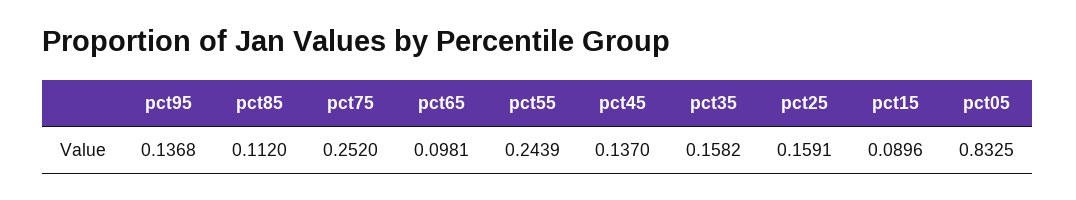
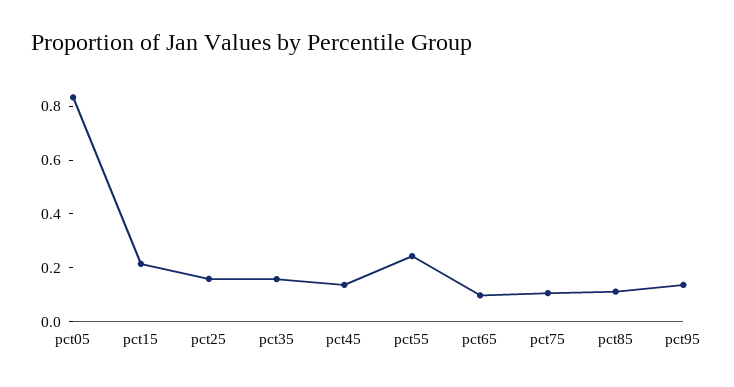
pct75: 0.252 -> 0.1
pct15: 0.0896 -> 0.2

